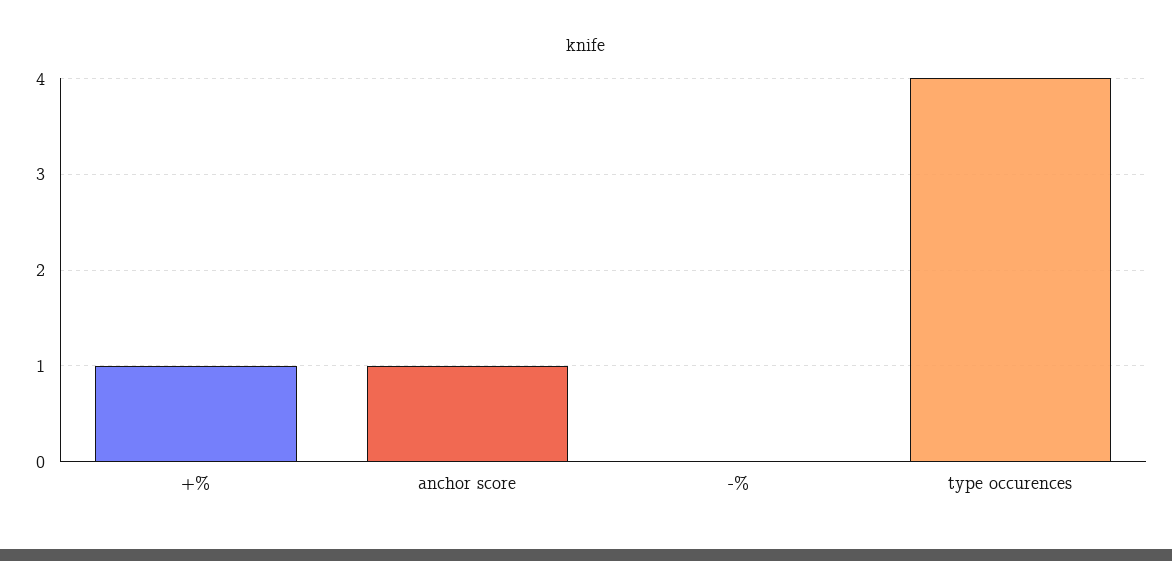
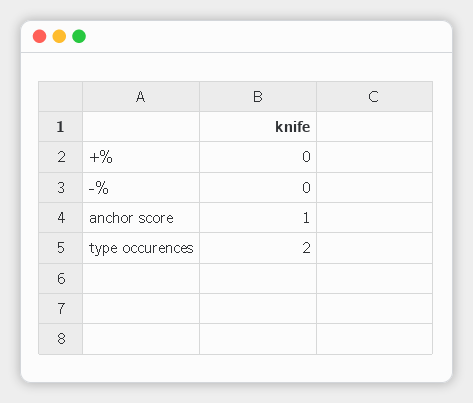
+%: 1 -> 0
type occurences: 4 -> 2

